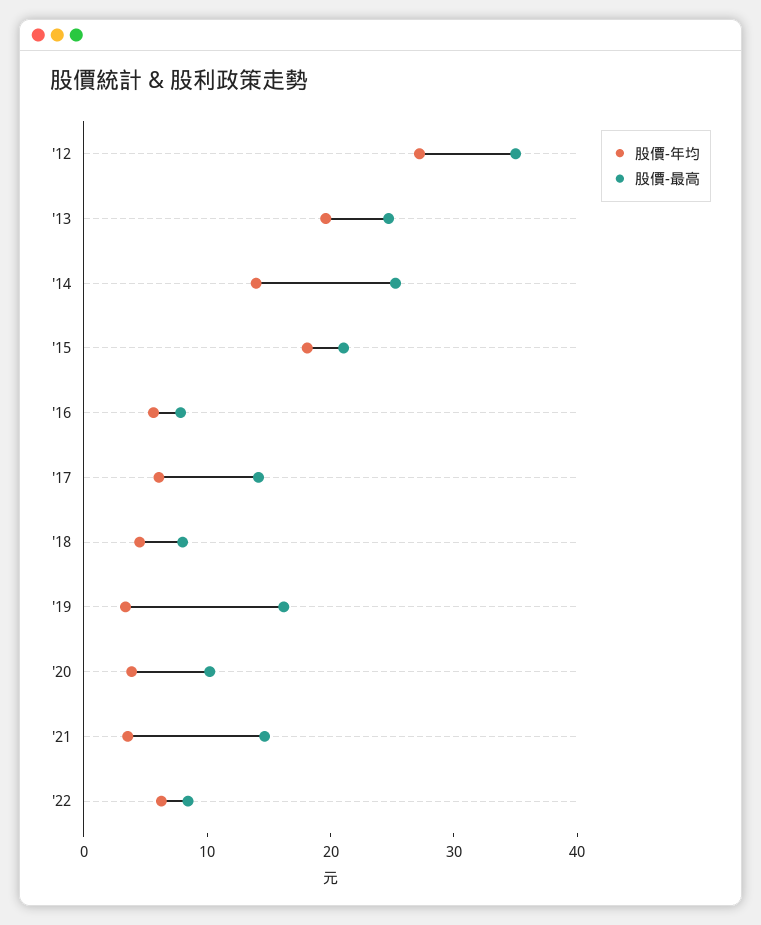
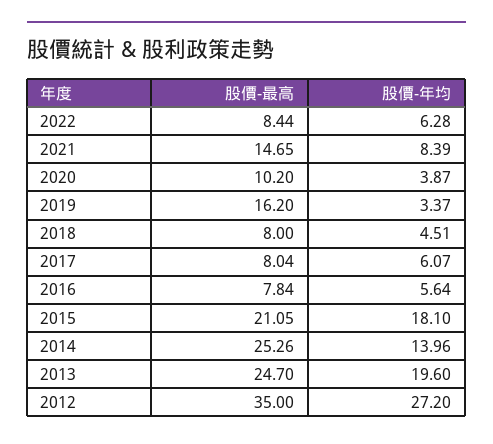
股價-最高, '17: 14 -> 8.04
股價-年均, '21: 4 -> 8.39

